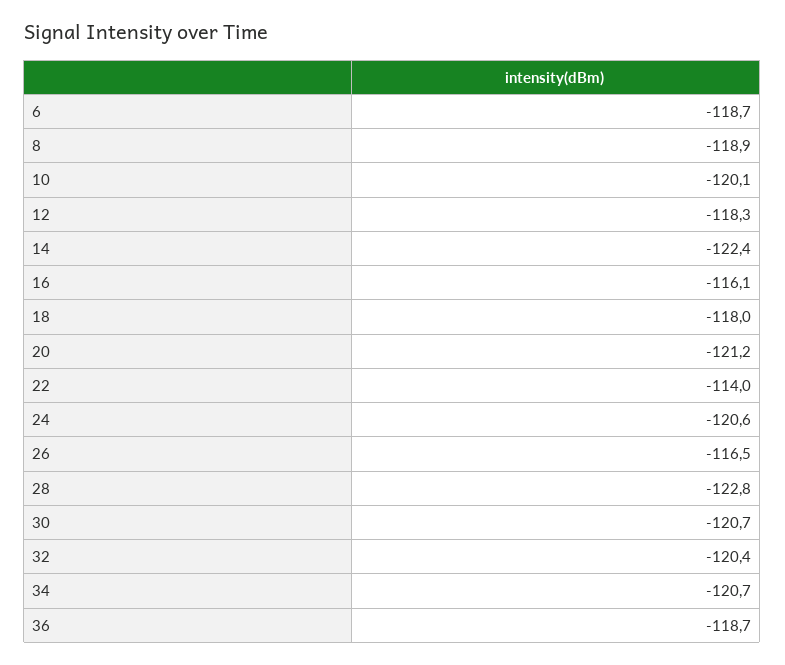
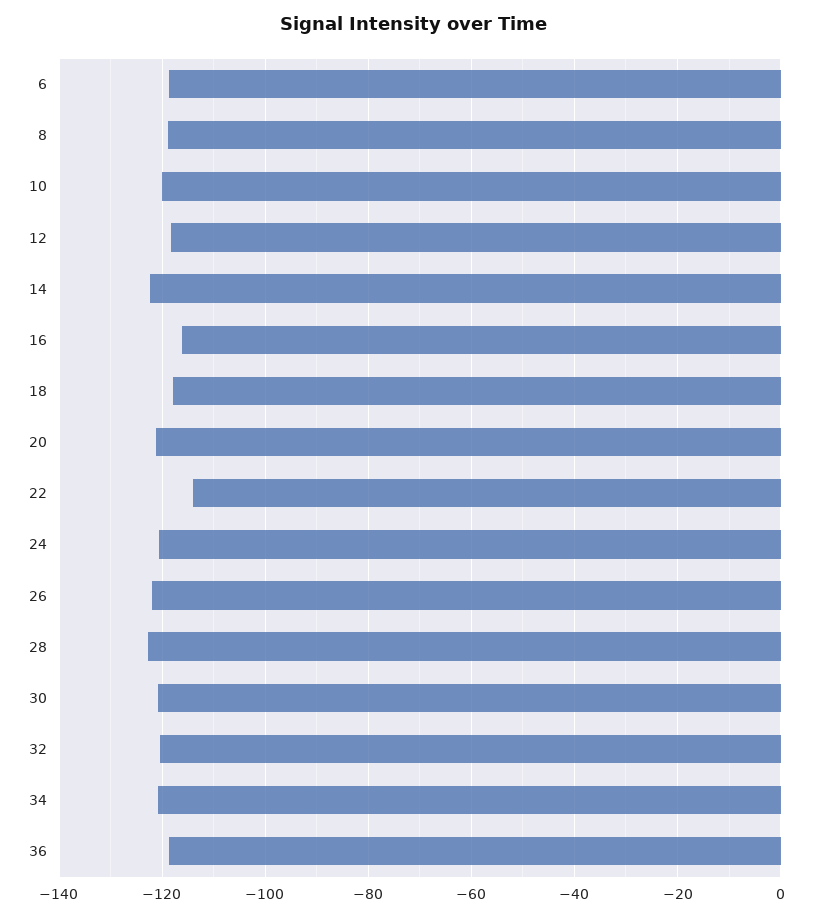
26: -116.5 -> -122

